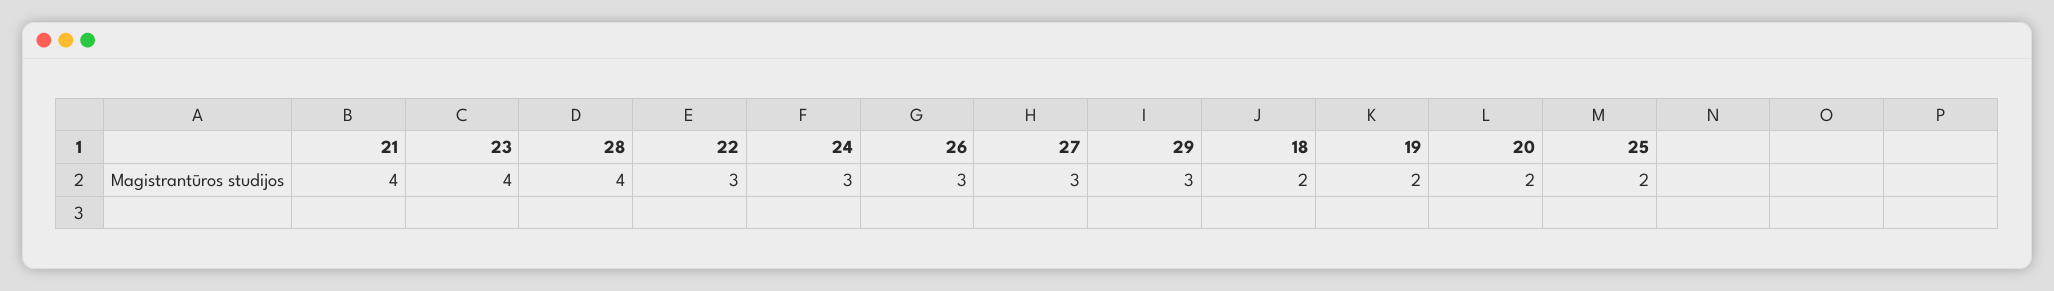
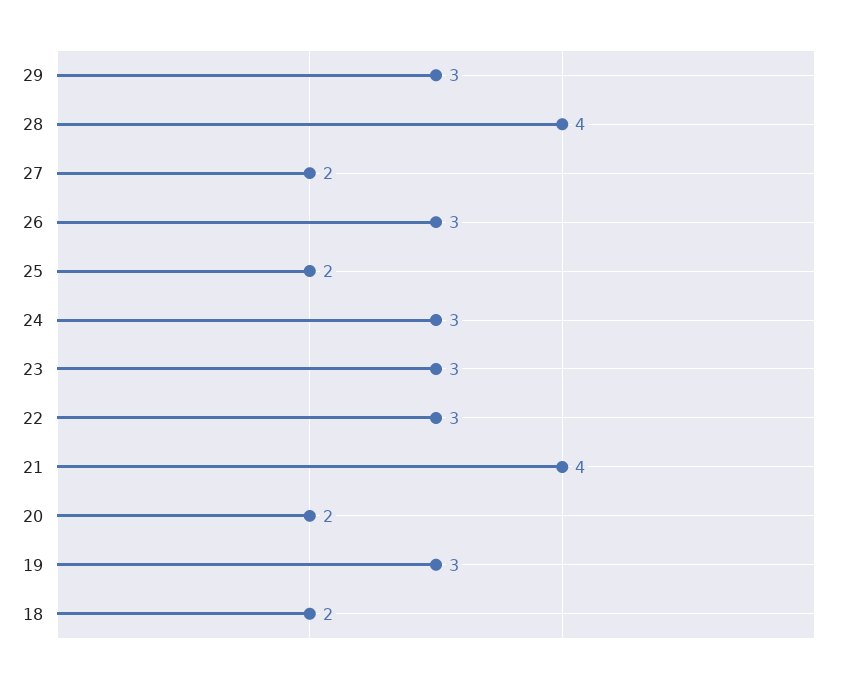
23: 4 -> 3
27: 3 -> 2
19: 2 -> 3

